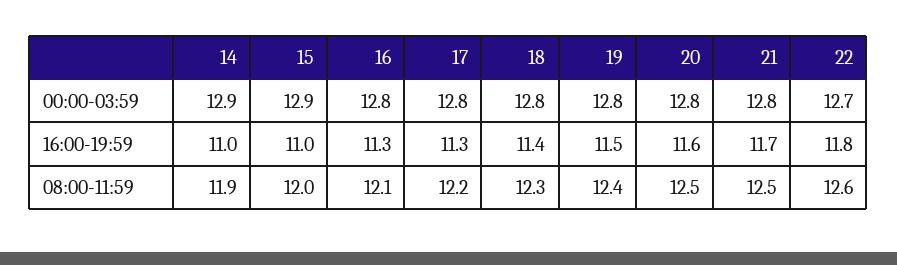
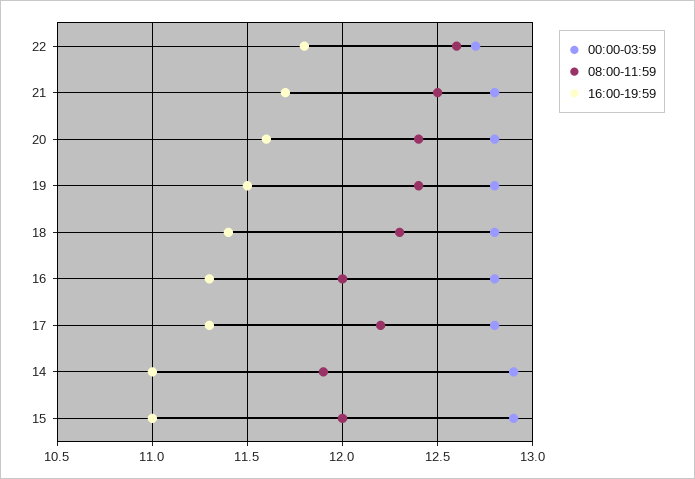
08:00-11:59, 16: 12.1 -> 12
08:00-11:59, 20: 12.5 -> 12.4

